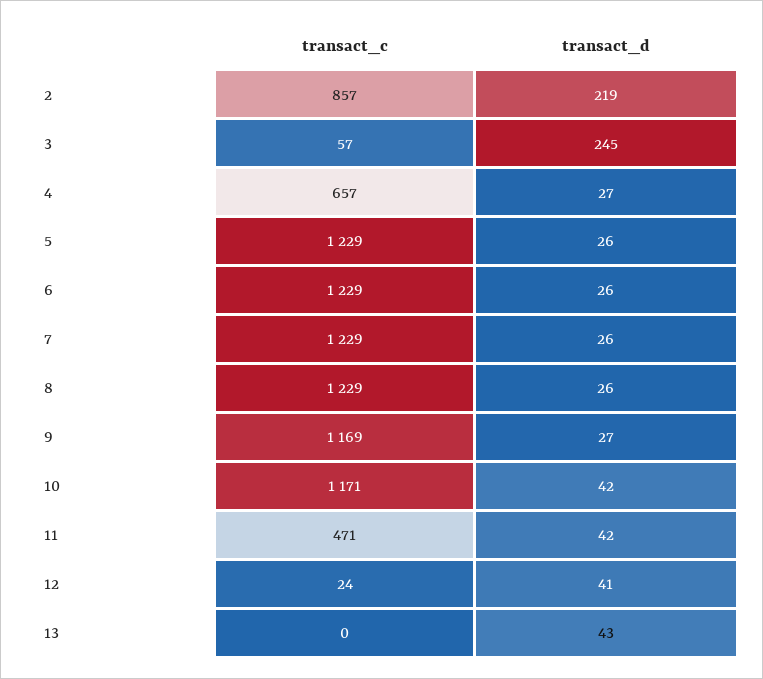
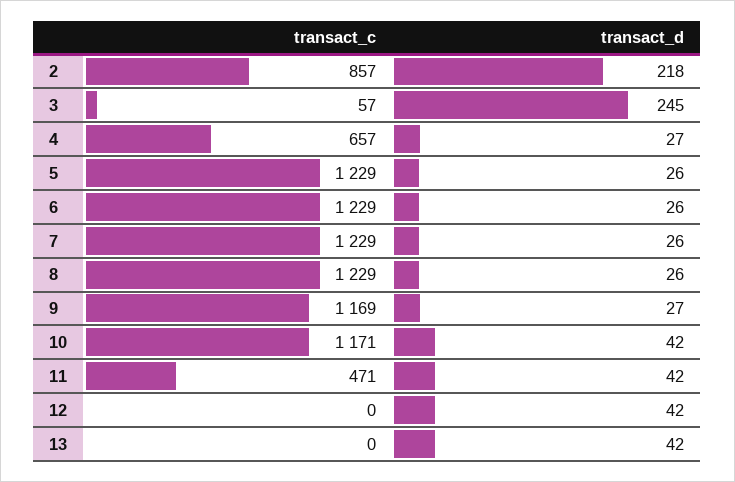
transact_d, 2: 219 -> 218
transact_c, 12: 24 -> 0
transact_d, 12: 41 -> 42
transact_d, 13: 43 -> 42

